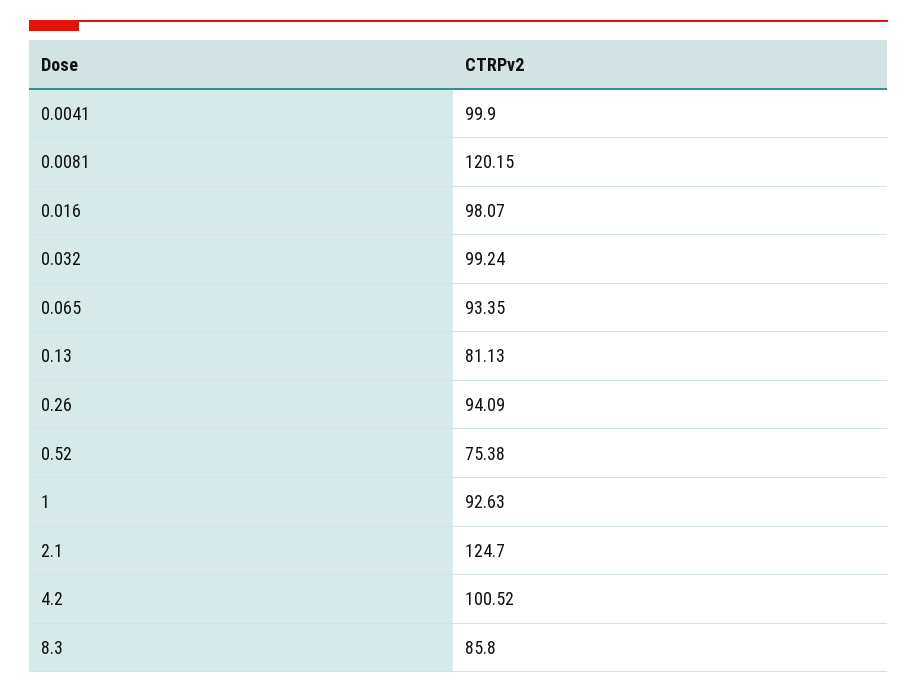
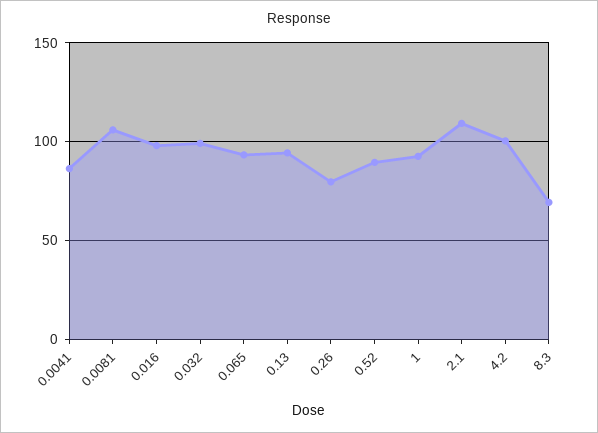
0.0041: 99.9 -> 85
0.0081: 120.15 -> 105
0.13: 81.13 -> 95
0.26: 94.09 -> 80
0.52: 75.38 -> 90
2.1: 124.7 -> 110
8.3: 85.8 -> 70

